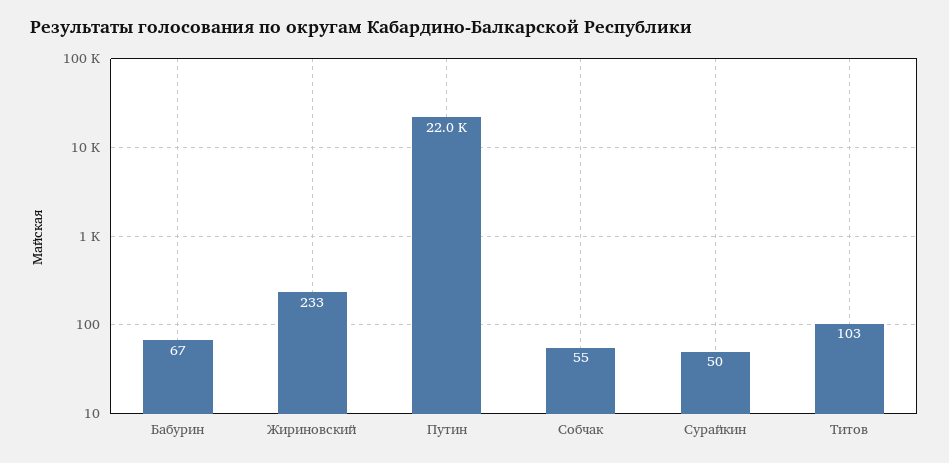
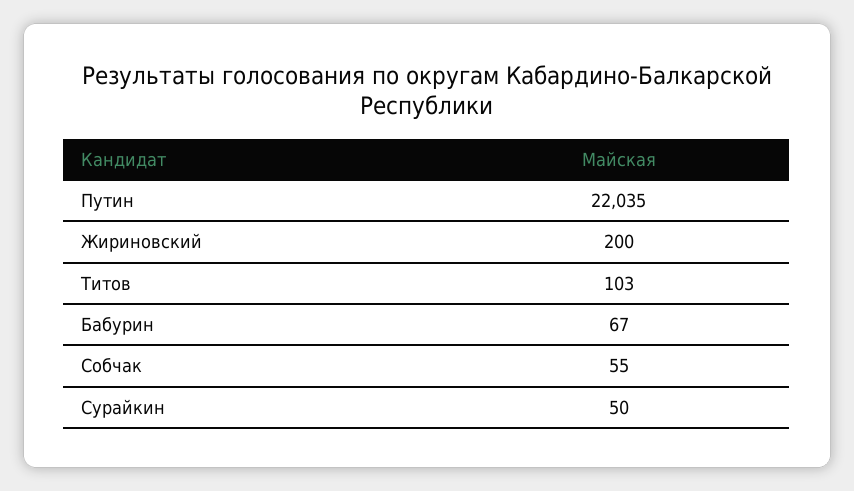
Жириновский: 233 -> 200

